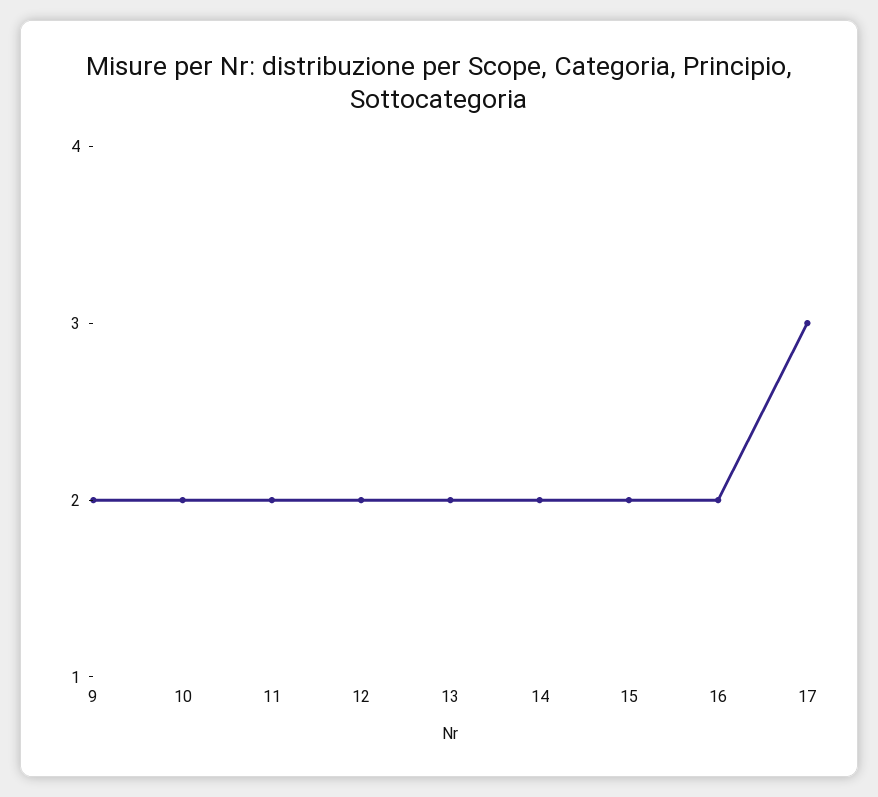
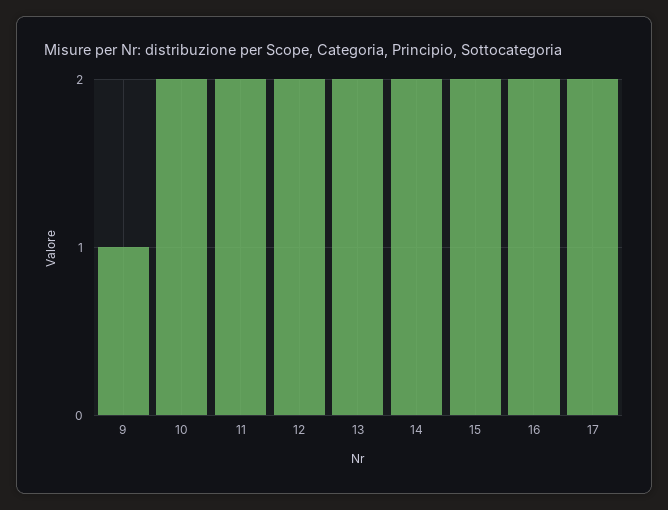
9: 2 -> 1
17: 3 -> 2

